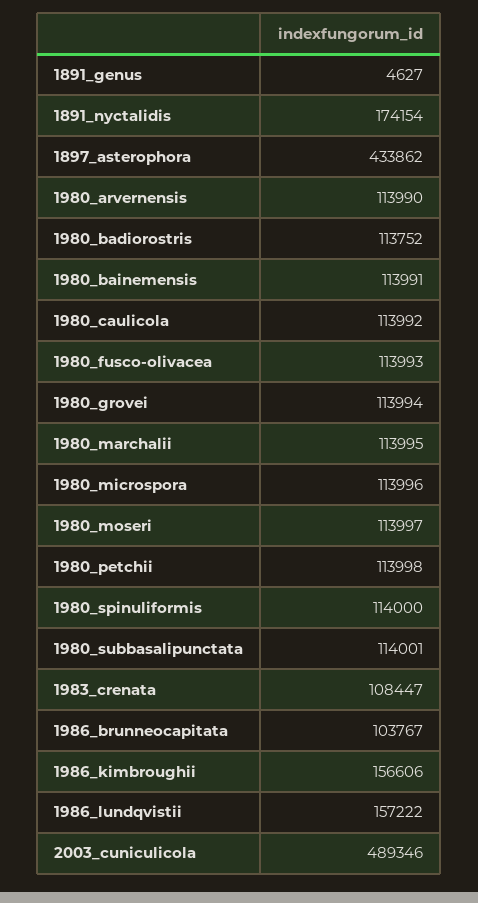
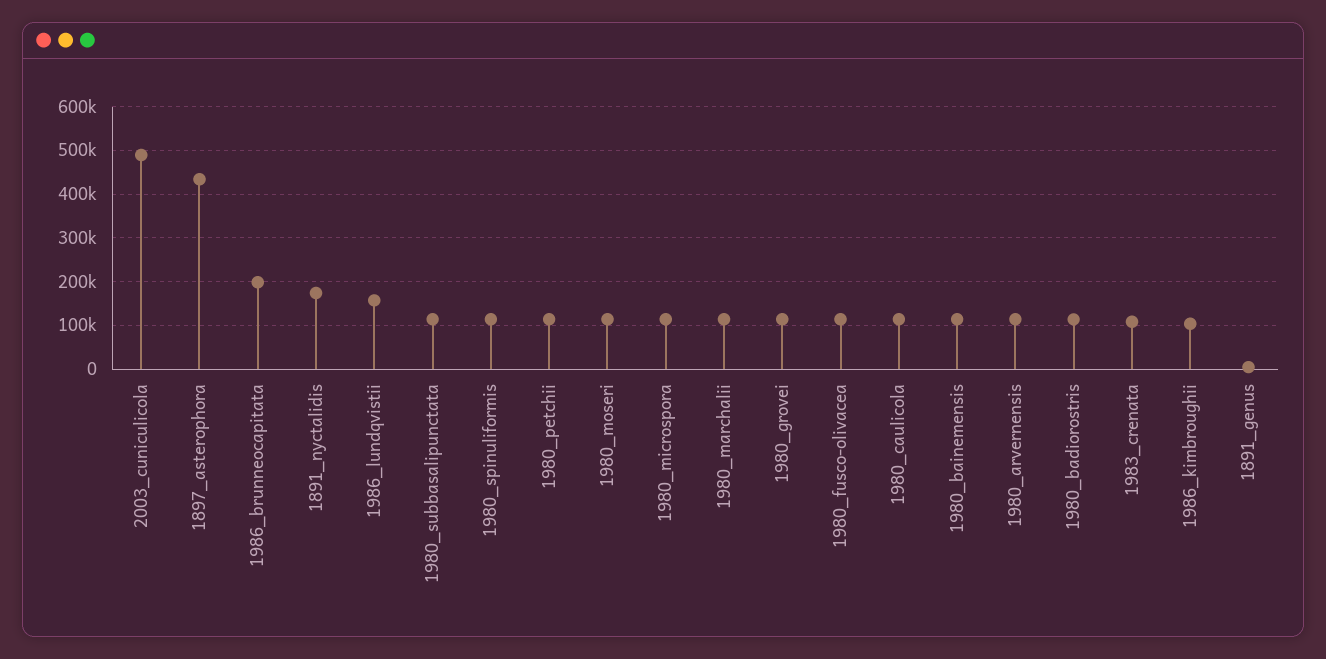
1986_brunneocapitata: 103767 -> 200000
1986_kimbroughii: 156606 -> 100000

